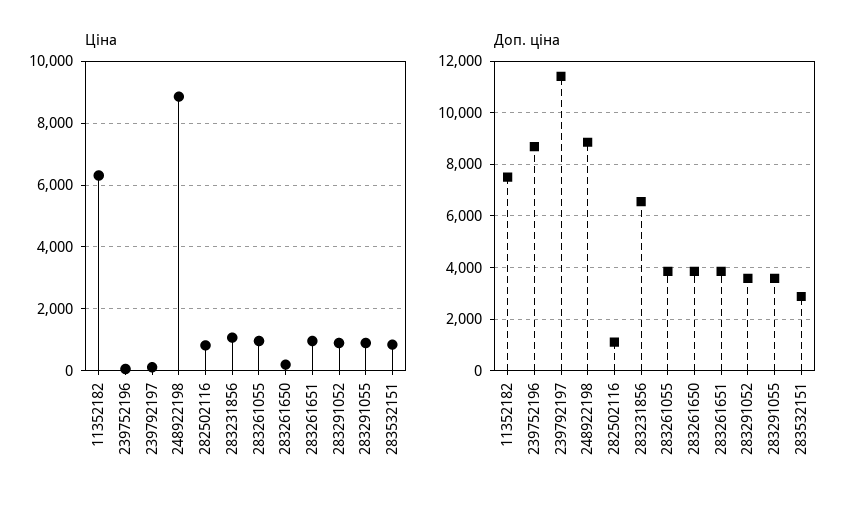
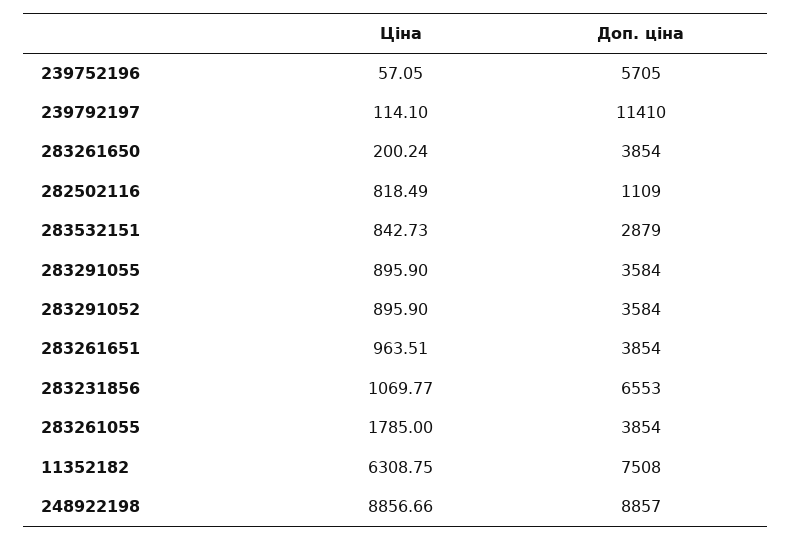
Ціна, 283261055: 1000 -> 1785
Доп. ціна, 239752196: 8750 -> 5705

